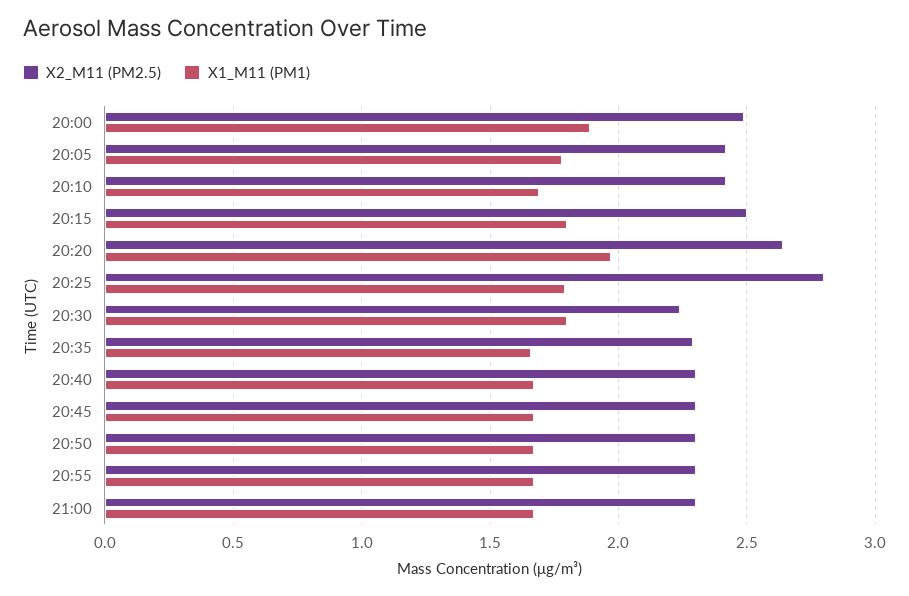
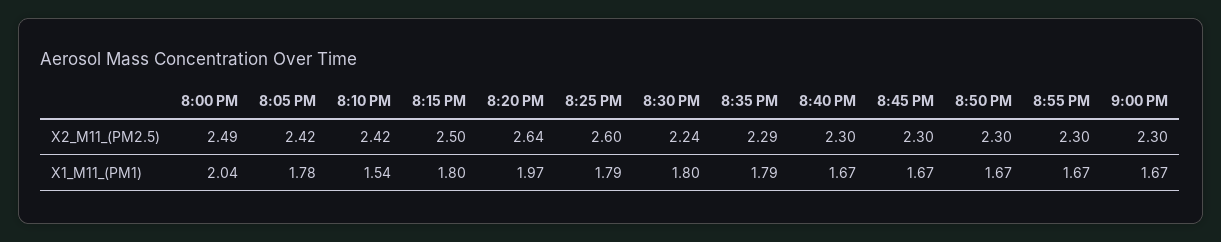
X1_M11 (PM1), 20:00: 1.9 -> 2.04
X1_M11 (PM1), 20:10: 1.7 -> 1.54
X2_M11 (PM2.5), 20:25: 2.8 -> 2.6
X1_M11 (PM1), 20:35: 1.65 -> 1.79

